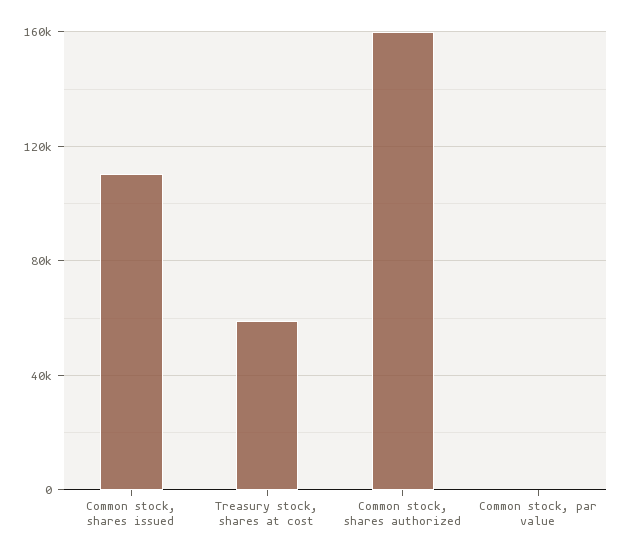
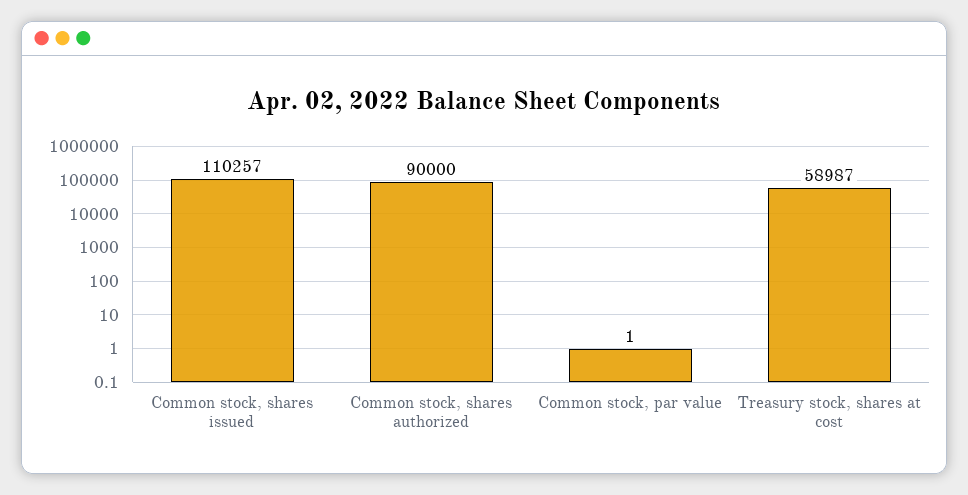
Common stock, shares authorized: 160000 -> 90000

